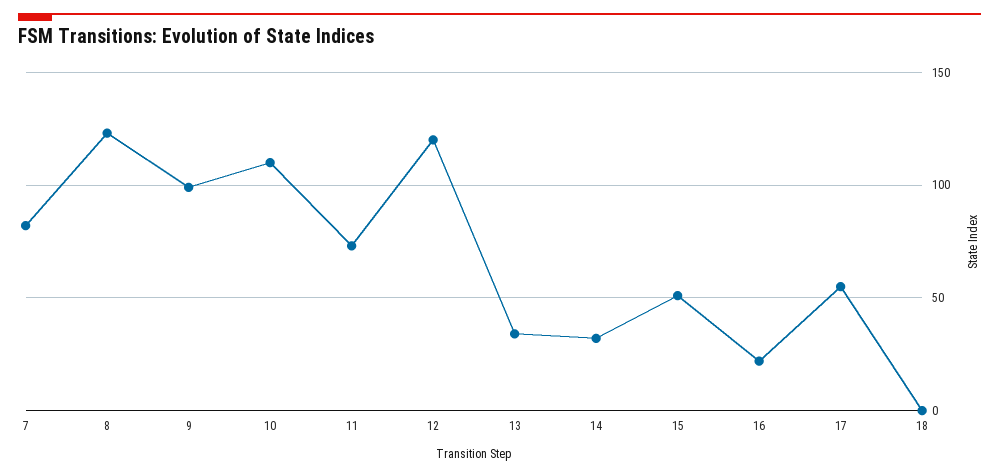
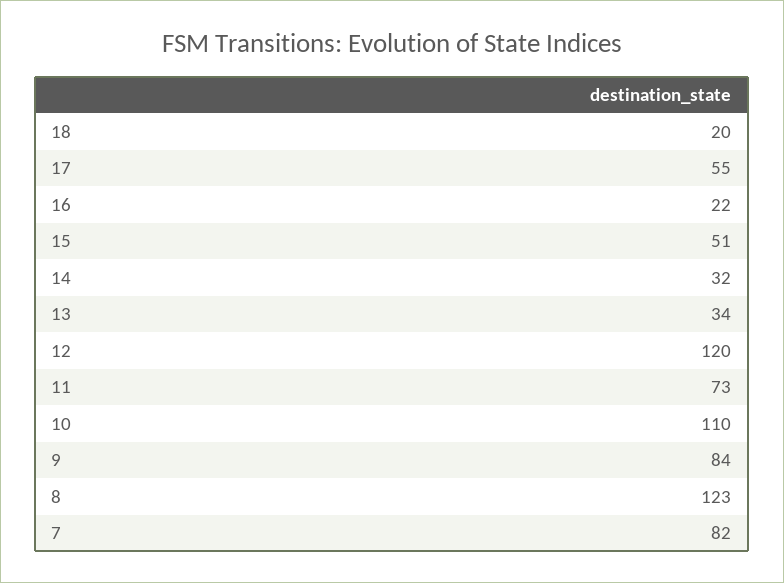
9: 100 -> 84
18: 0 -> 20

